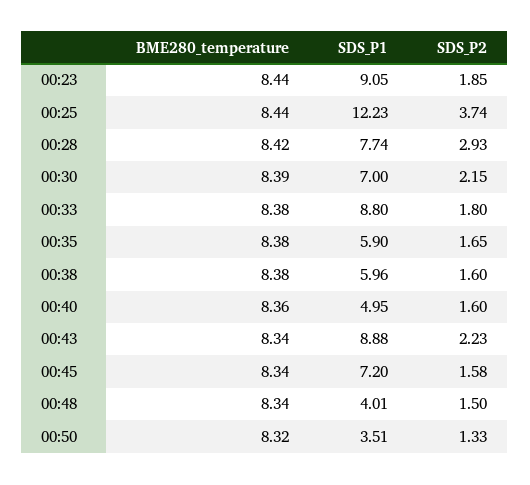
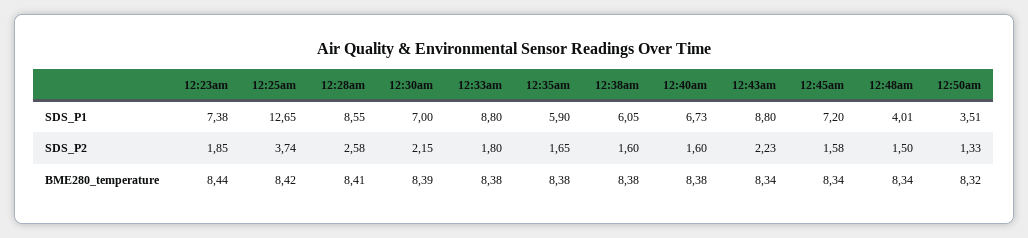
SDS_P1, 00:23: 9.05 -> 7.38
BME280_temperature, 00:25: 8.44 -> 8.42
SDS_P1, 00:25: 12.23 -> 12.65
BME280_temperature, 00:28: 8.42 -> 8.41
SDS_P1, 00:28: 7.74 -> 8.55
SDS_P2, 00:28: 2.93 -> 2.58
SDS_P1, 00:38: 5.96 -> 6.05
BME280_temperature, 00:40: 8.36 -> 8.38
SDS_P1, 00:40: 4.95 -> 6.73
SDS_P1, 00:43: 8.88 -> 8.8

